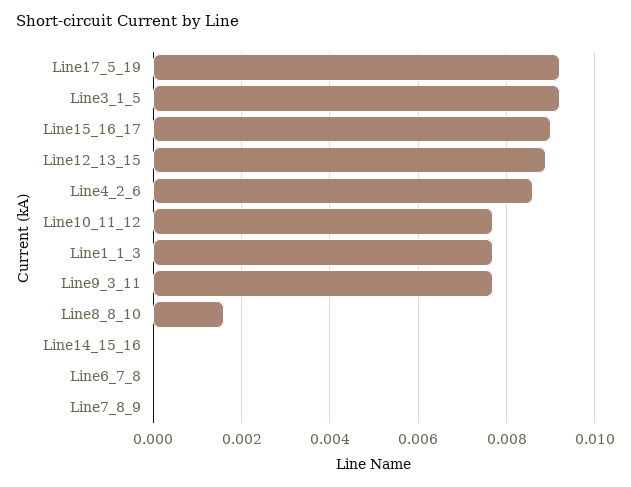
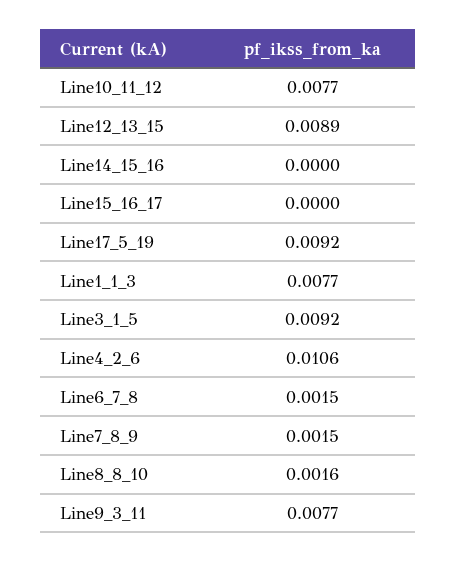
Line15_16_17: 0.009 -> 0
Line4_2_6: 0.0085 -> 0.0106
Line6_7_8: 0 -> 0.0015
Line7_8_9: 0 -> 0.0015

